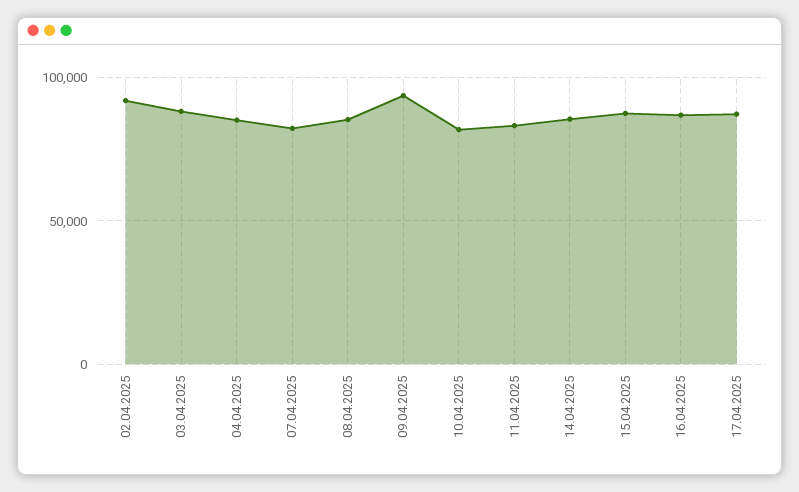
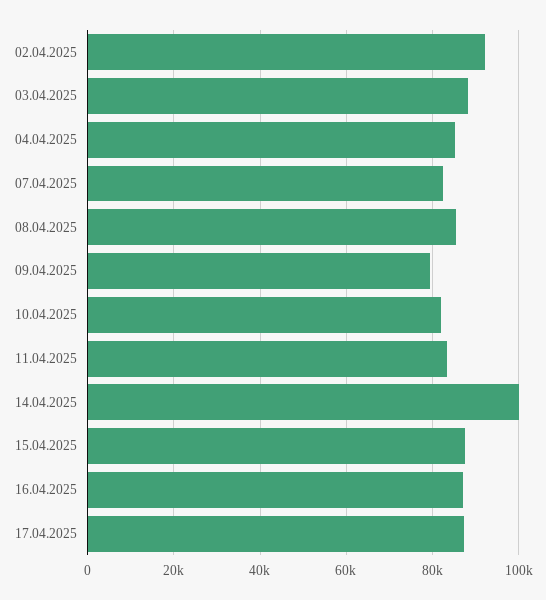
09.04.2025: 95000 -> 80000
14.04.2025: 85000 -> 100000

